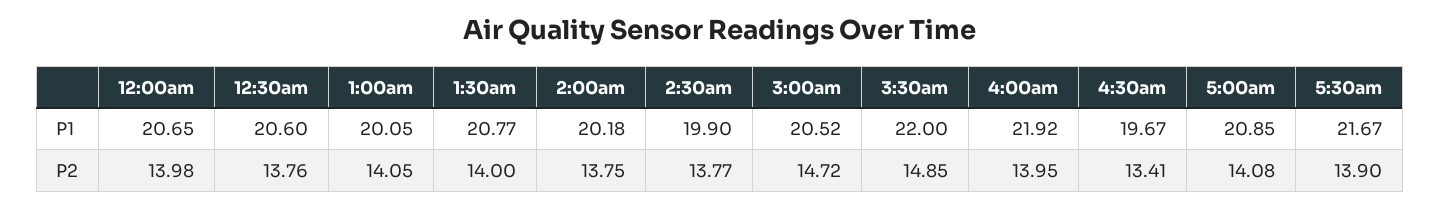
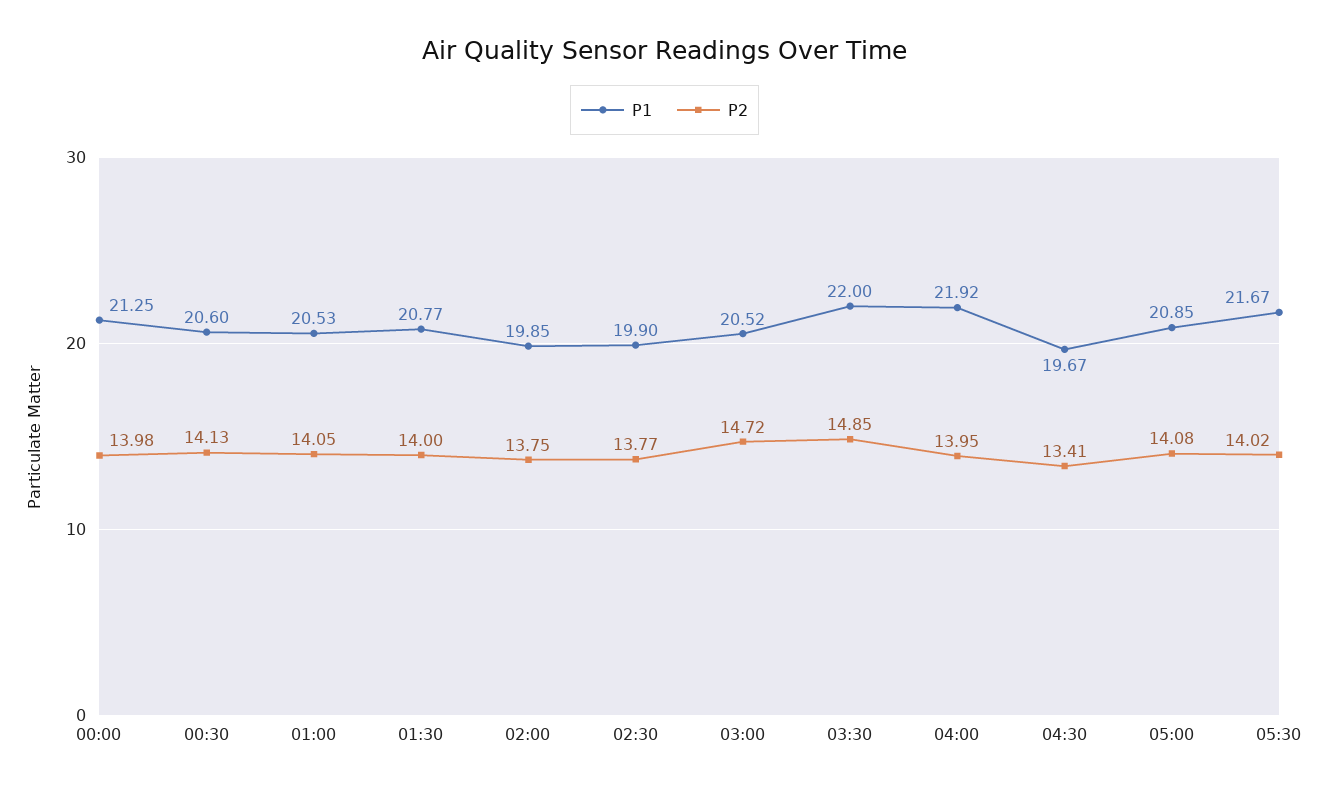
P1, 12:00am: 20.65 -> 21.25
P1, 1:00am: 20.05 -> 20.53
P1, 2:00am: 20.18 -> 19.85
P2, 12:30am: 13.76 -> 14.13
P2, 5:30am: 13.9 -> 14.02

